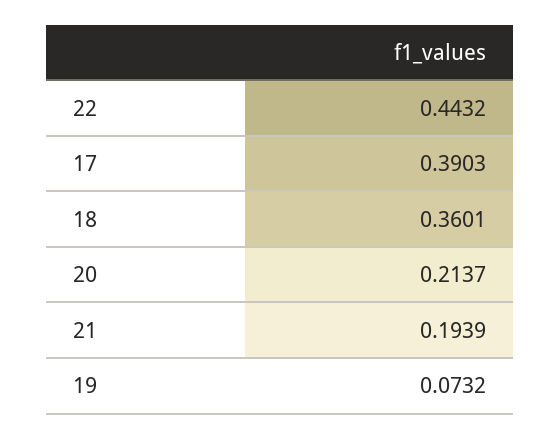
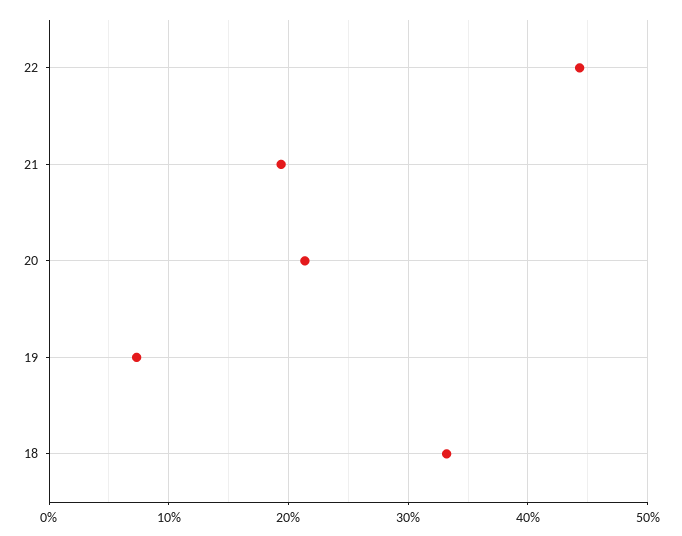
17: 0.3903 -> none
18: 0.3601 -> 0.33

